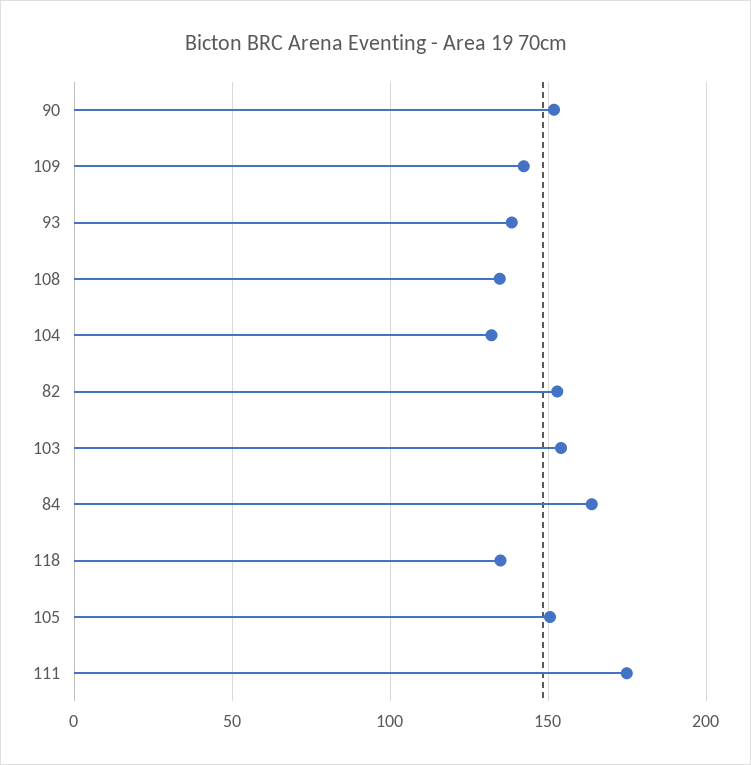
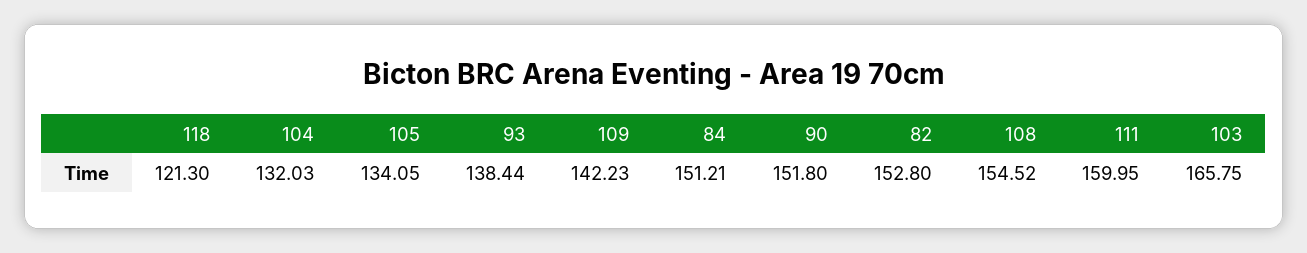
108: 135 -> 154.52
103: 155 -> 165.75
84: 165 -> 151.21
118: 135 -> 121.3
105: 150 -> 134.05
111: 175 -> 159.95

